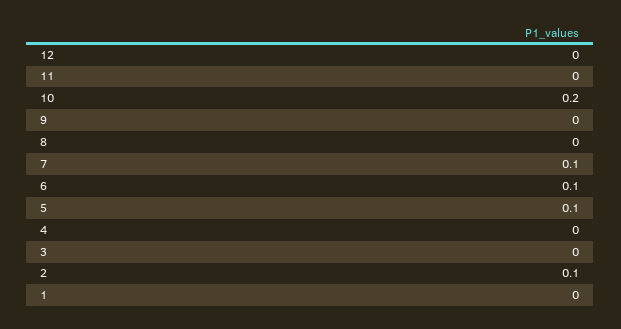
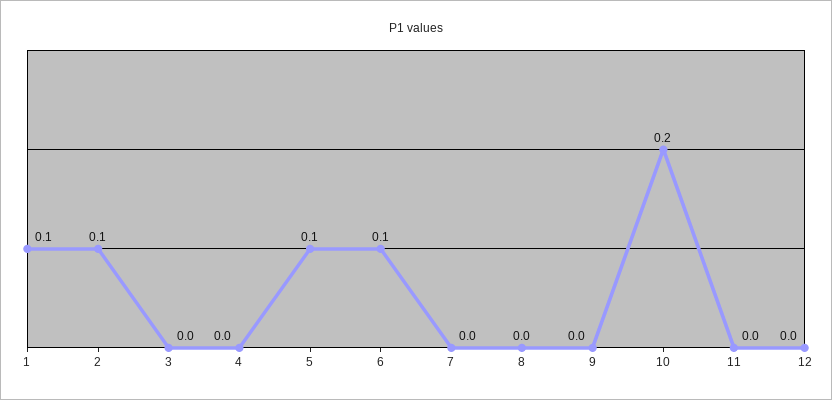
7: 0.1 -> 0
1: 0 -> 0.1

